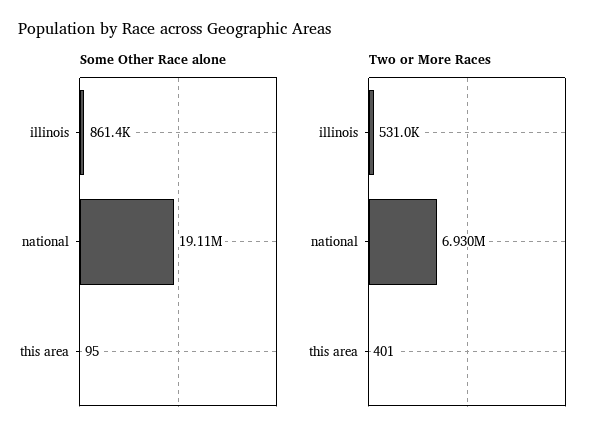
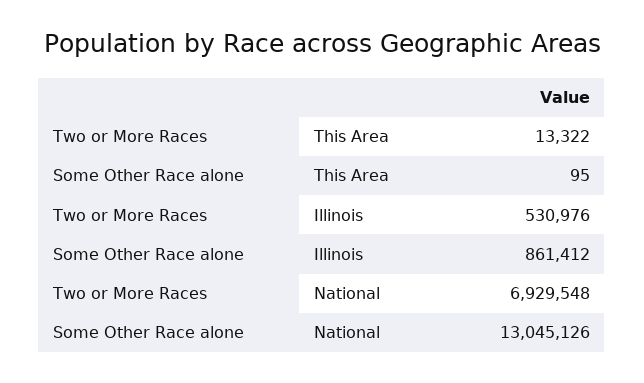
Some Other Race alone, national: 19110000 -> 13045126
Two or More Races, this area: 401 -> 13322

